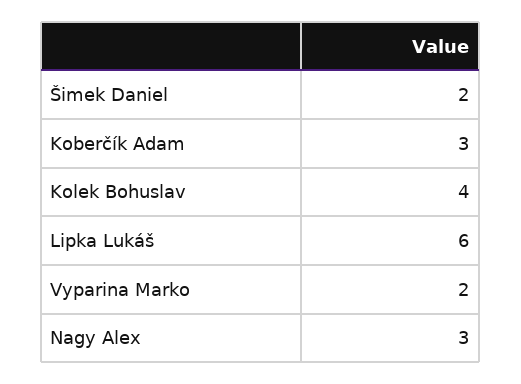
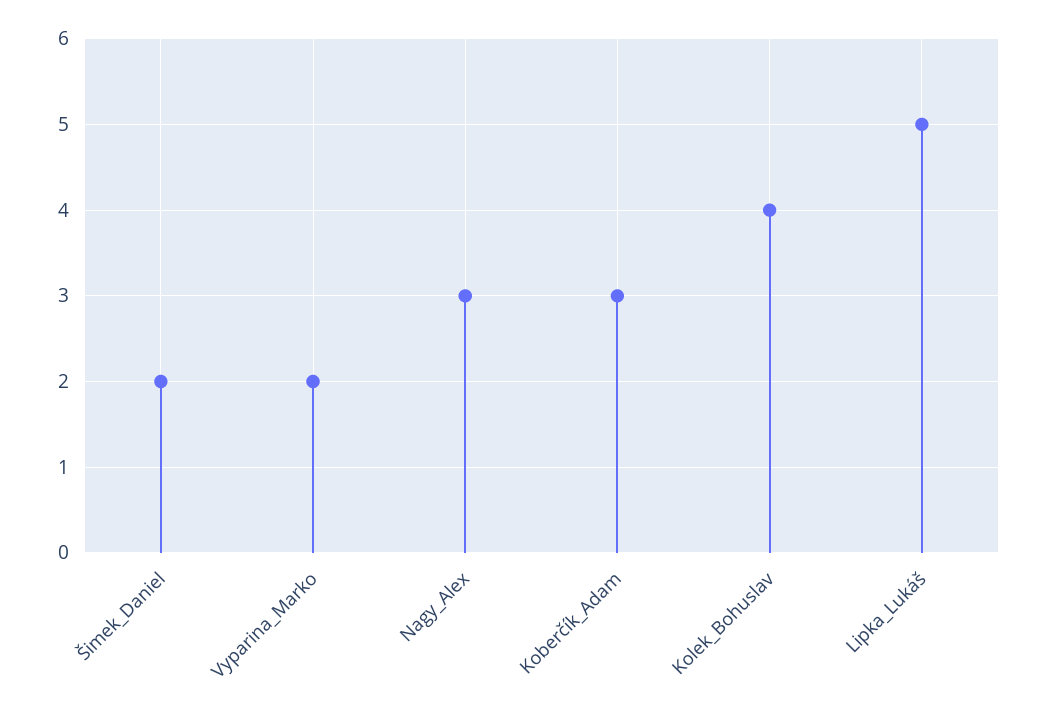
Lipka Lukáš: 6 -> 5

